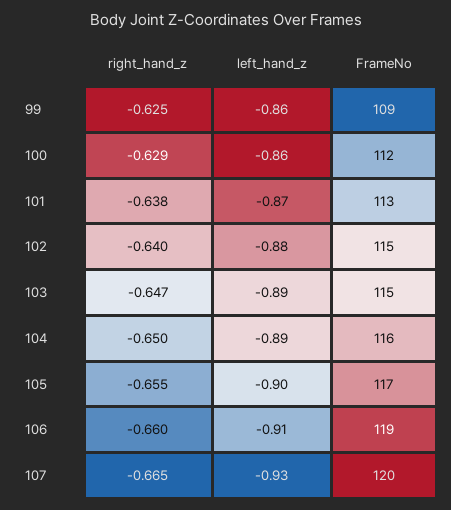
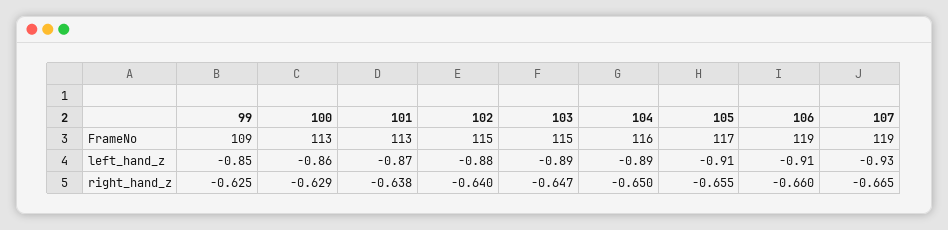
left_hand_z, 99: -0.86 -> -0.85
FrameNo, 100: 112 -> 113
left_hand_z, 105: -0.9 -> -0.91
FrameNo, 107: 120 -> 119

